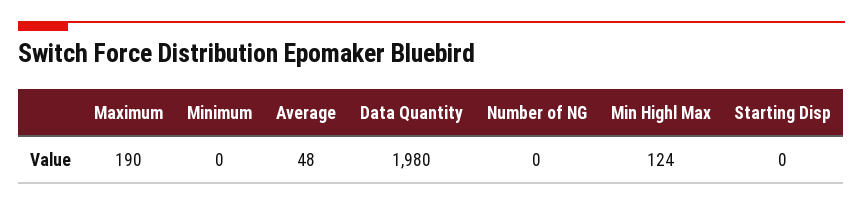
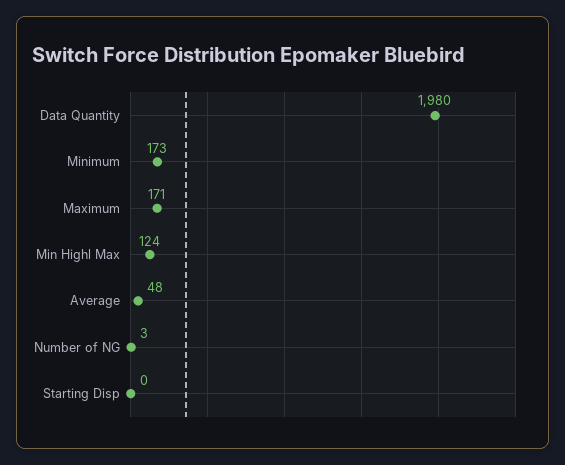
Maximum: 190 -> 171
Minimum: 0 -> 173
Number of NG: 0 -> 3

